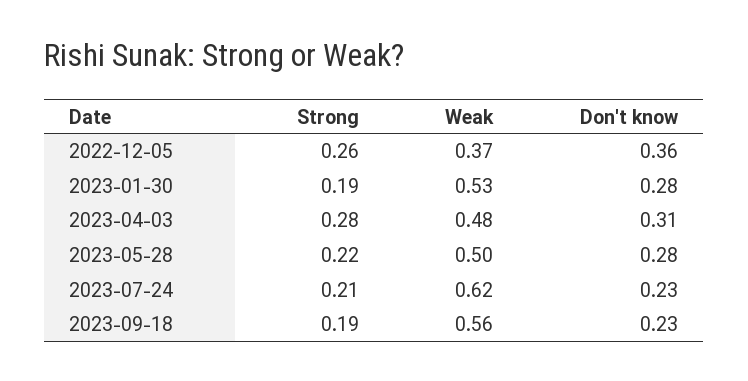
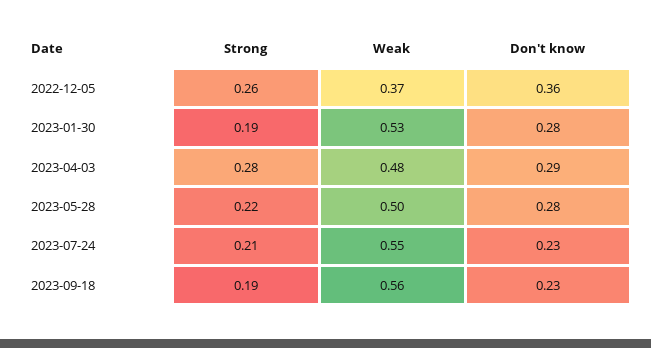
Don't know, 2023-04-03: 0.31 -> 0.29
Weak, 2023-07-24: 0.62 -> 0.55

